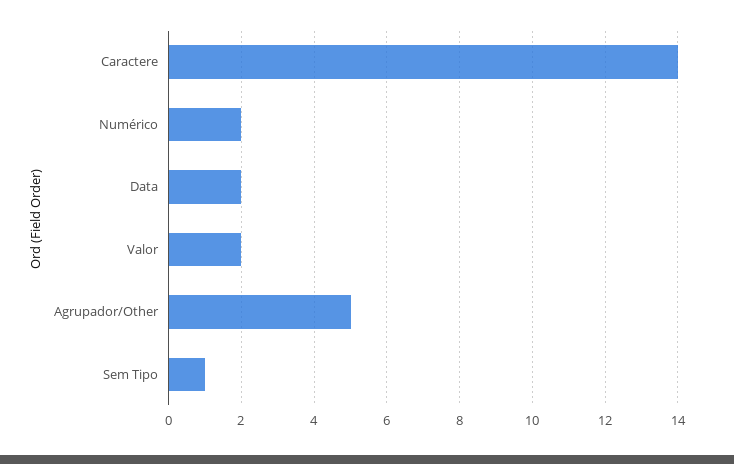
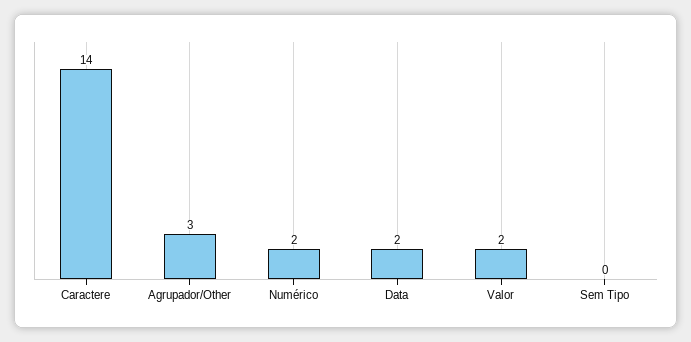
Agrupador/Other: 5 -> 3
Sem Tipo: 1 -> 0

